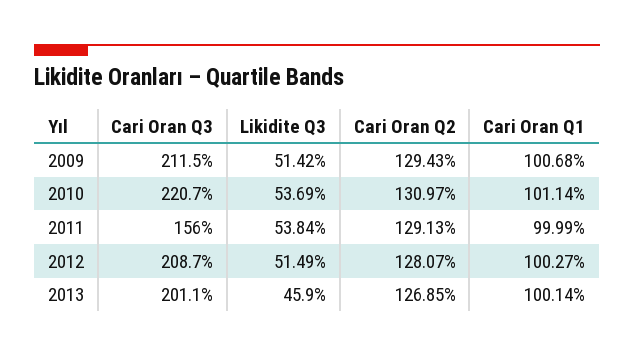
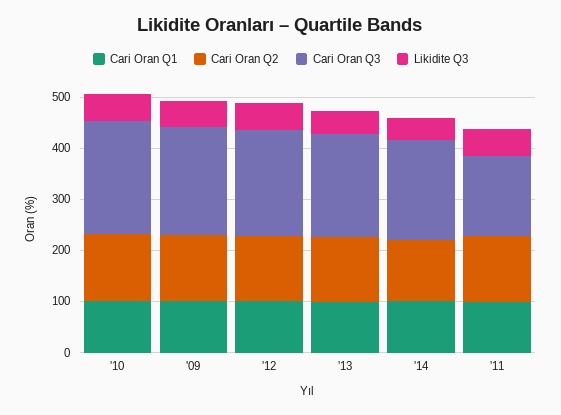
Cari Oran Q1, '14: none -> 100
Cari Oran Q2, '14: none -> 120
Cari Oran Q3, '14: none -> 200
Likidite Q3, '14: none -> 40

